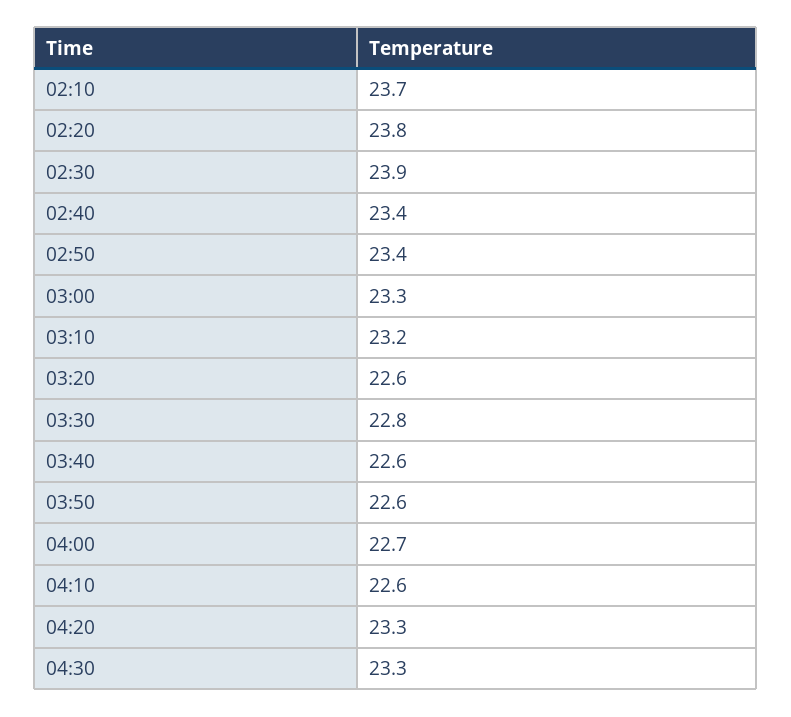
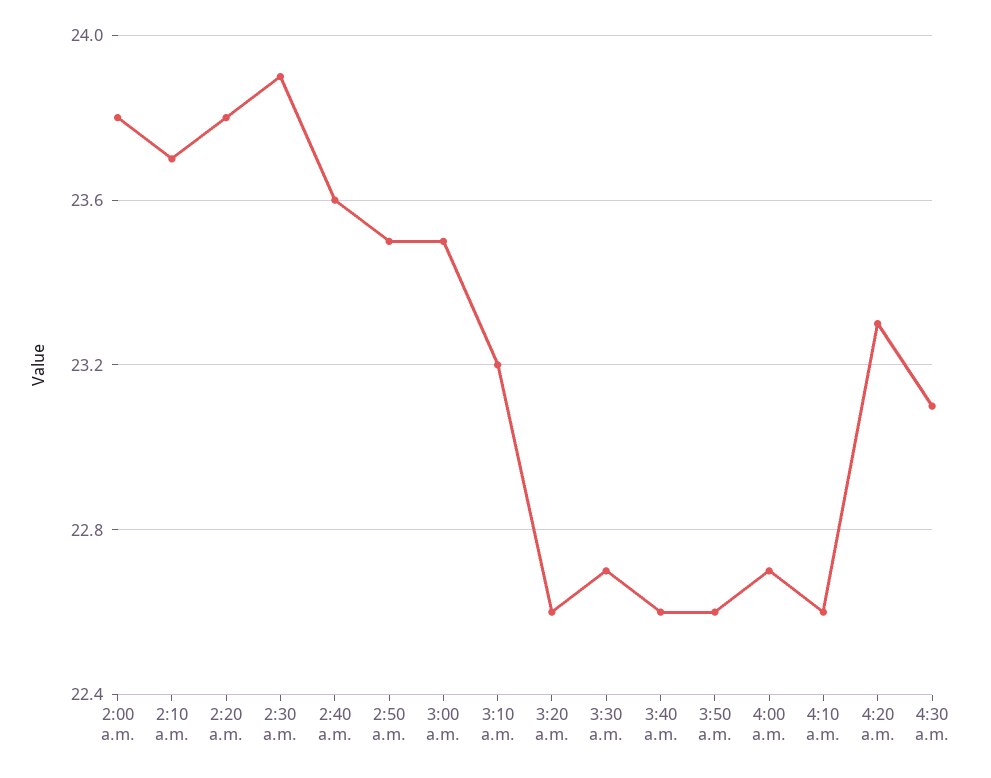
02:40: 23.4 -> 23.6
02:50: 23.4 -> 23.5
03:00: 23.3 -> 23.5
03:30: 22.8 -> 22.7
04:30: 23.3 -> 23.1
2:00 a.m.: none -> 23.8

